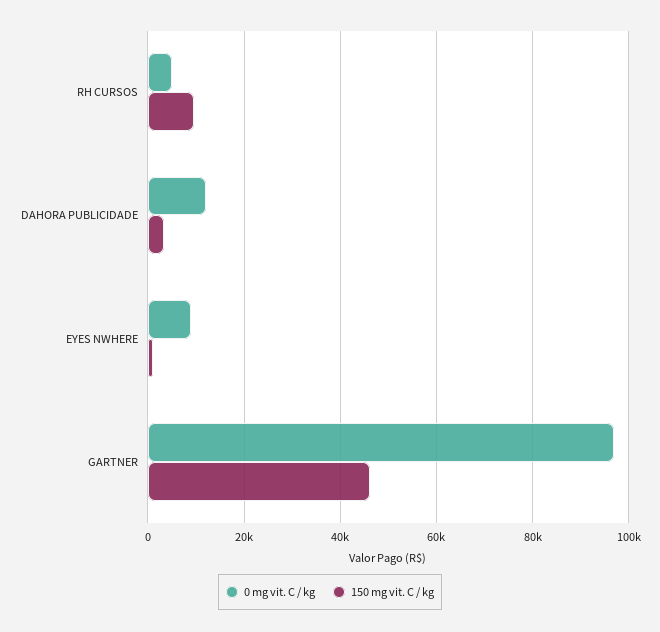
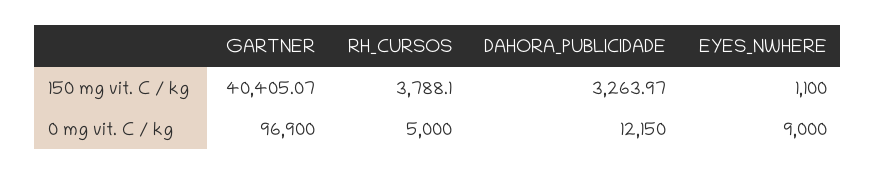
150 mg vit. C / kg, RH CURSOS: 10000 -> 3788.1
150 mg vit. C / kg, GARTNER: 46000 -> 40405.07

